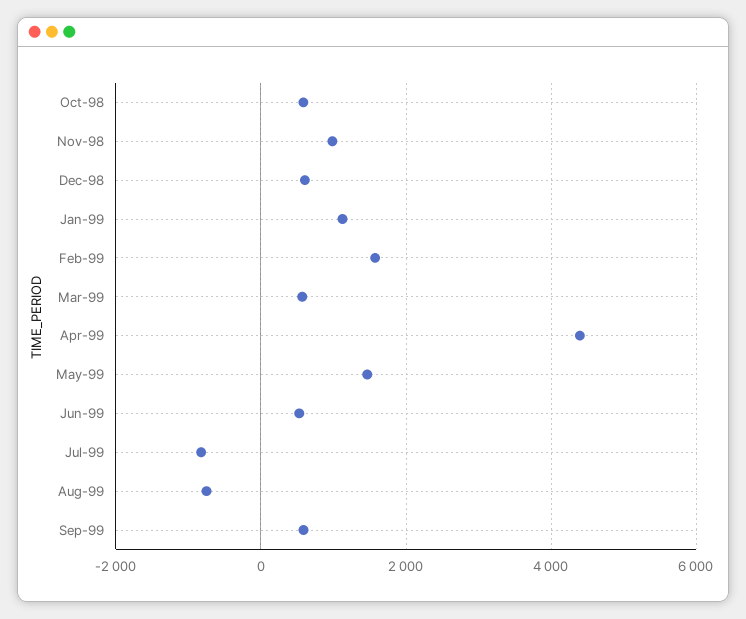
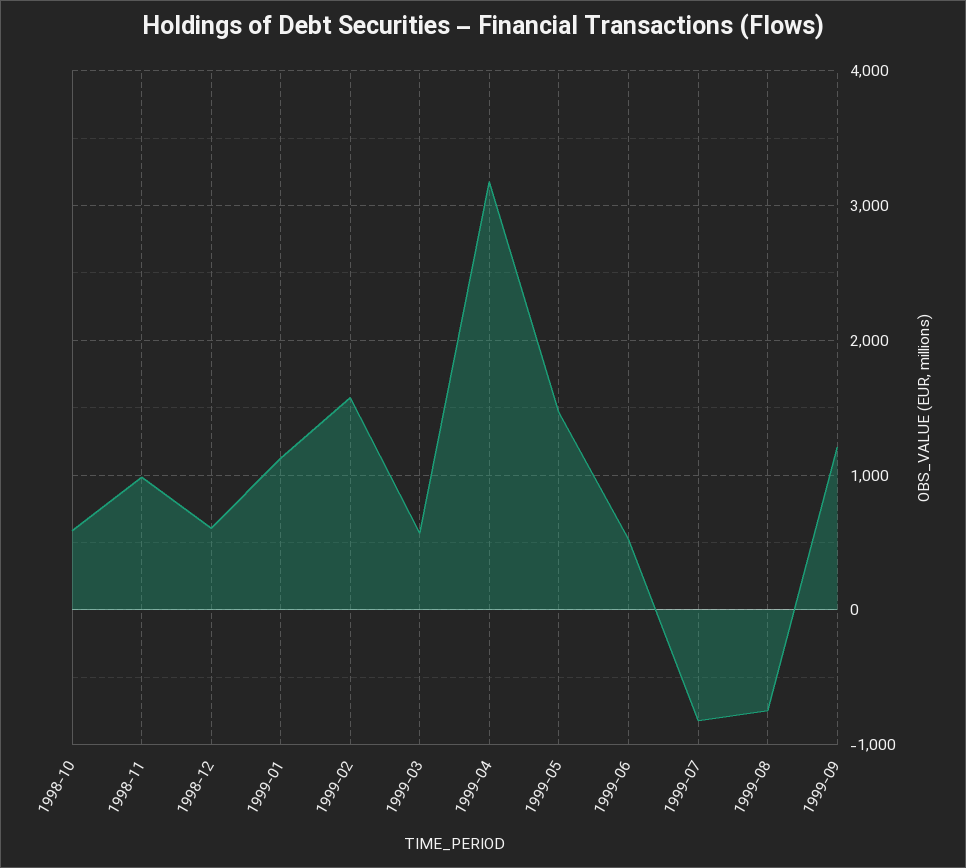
Apr-99: 4400 -> 3200
Sep-99: 600 -> 1200

